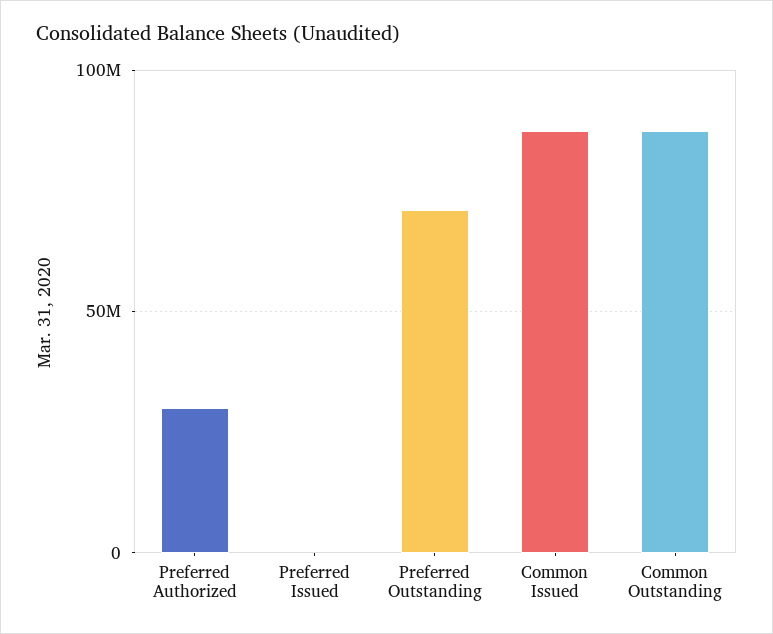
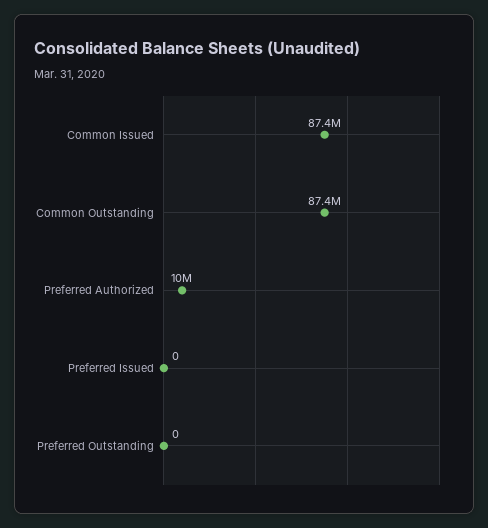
Preferred Authorized: 30000000 -> 10000000
Preferred Outstanding: 70000000 -> 0

